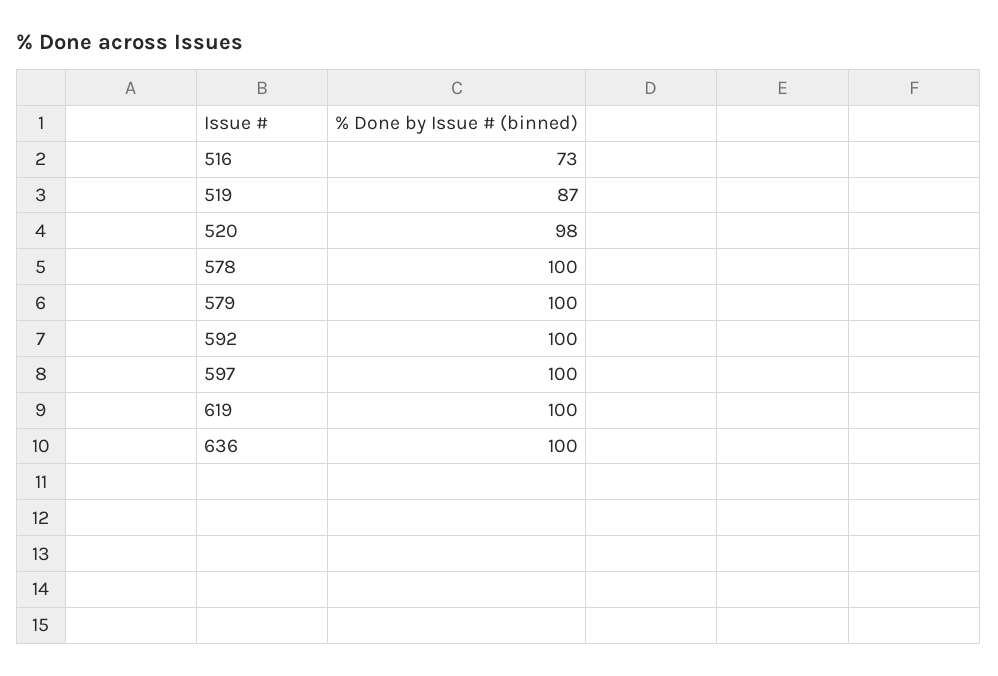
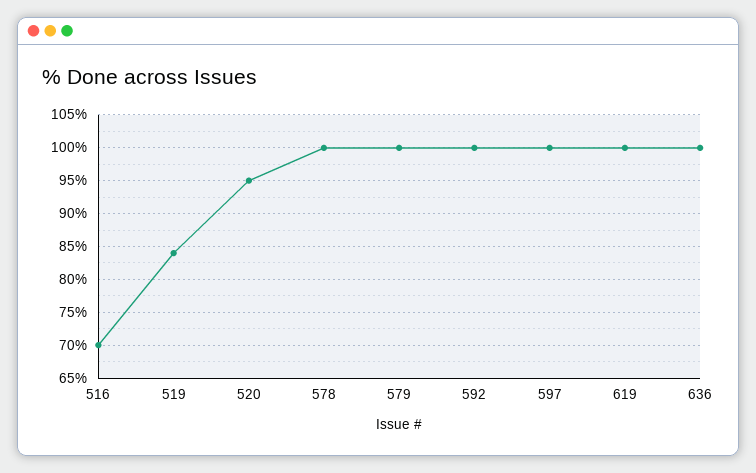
516: 73 -> 70
519: 87 -> 84
520: 98 -> 95

